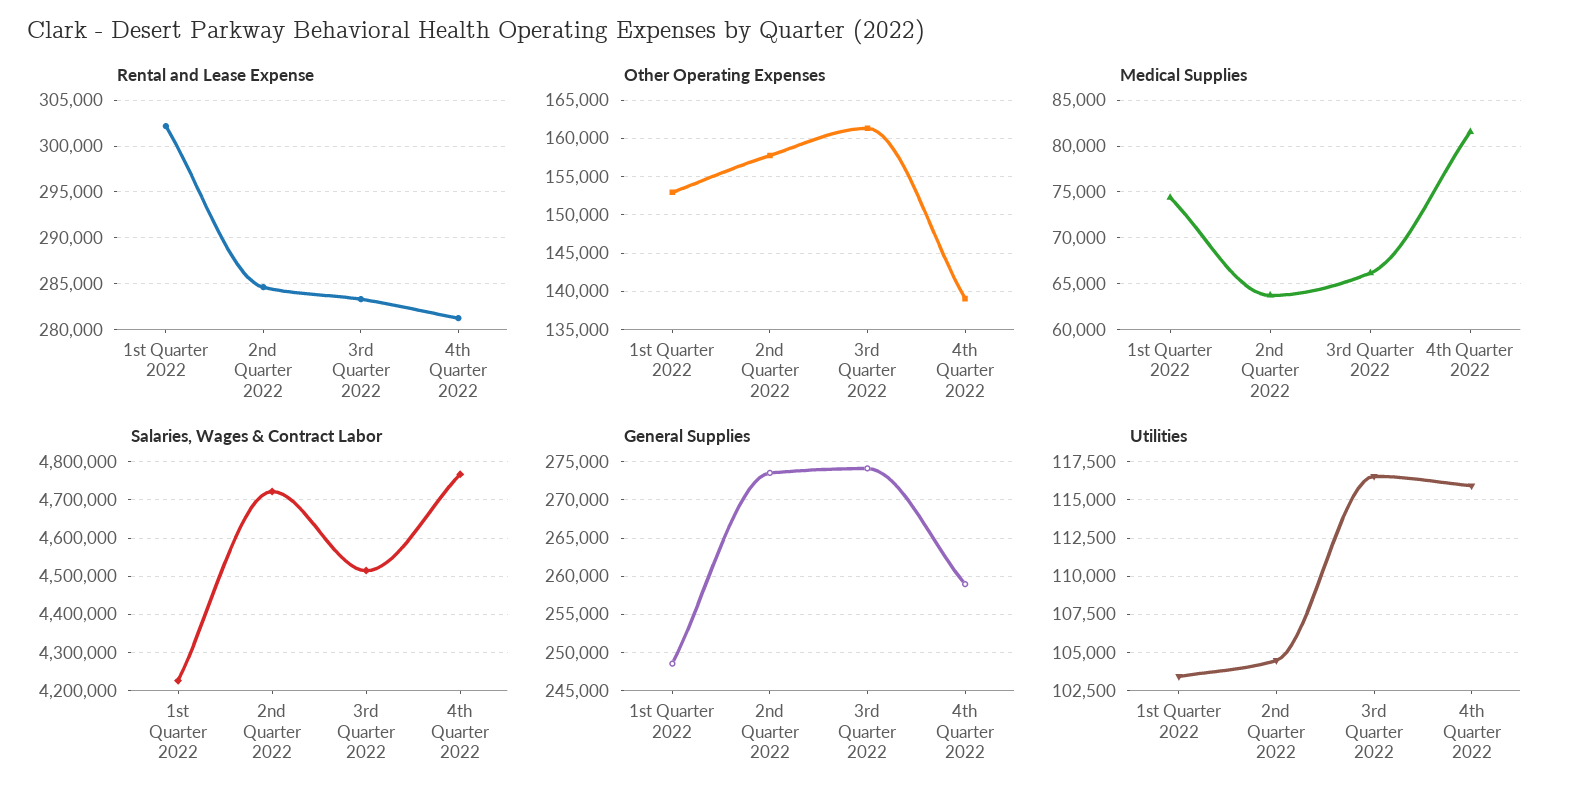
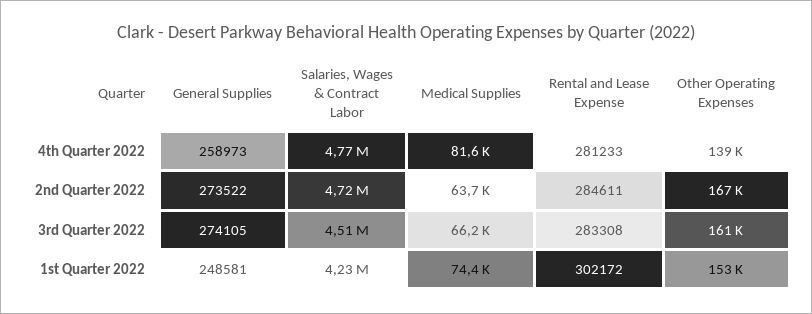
Other Operating Expenses, 2nd Quarter 2022: 158000 -> 167000
Utilities, 1st Quarter 2022: 103500 -> none
Utilities, 2nd Quarter 2022: 104500 -> none
Utilities, 3rd Quarter 2022: 116500 -> none
Utilities, 4th Quarter 2022: 116000 -> none

